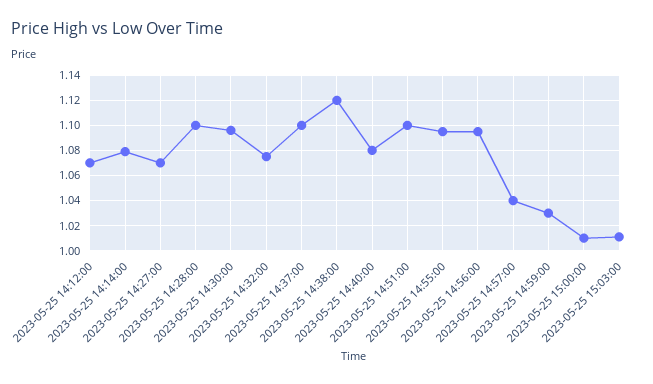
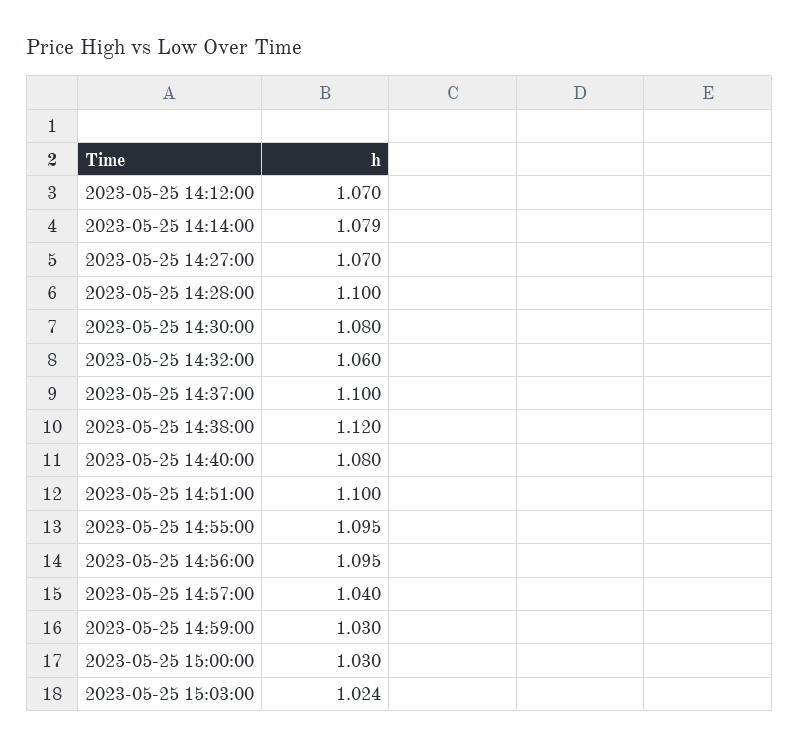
2023-05-25 14:30:00: 1.095 -> 1.08
2023-05-25 14:32:00: 1.075 -> 1.06
2023-05-25 15:00:00: 1.01 -> 1.03
2023-05-25 15:03:00: 1.01 -> 1.024

